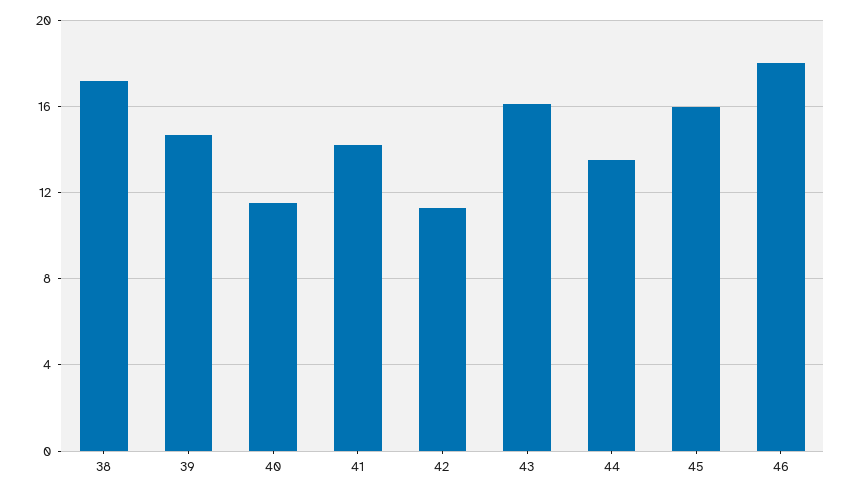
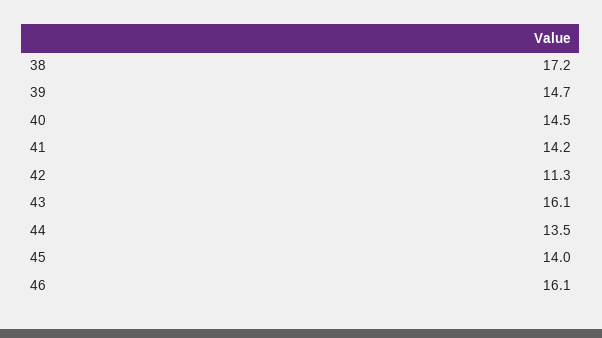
40: 11.5 -> 14.5
45: 16 -> 14
46: 18 -> 16.1

